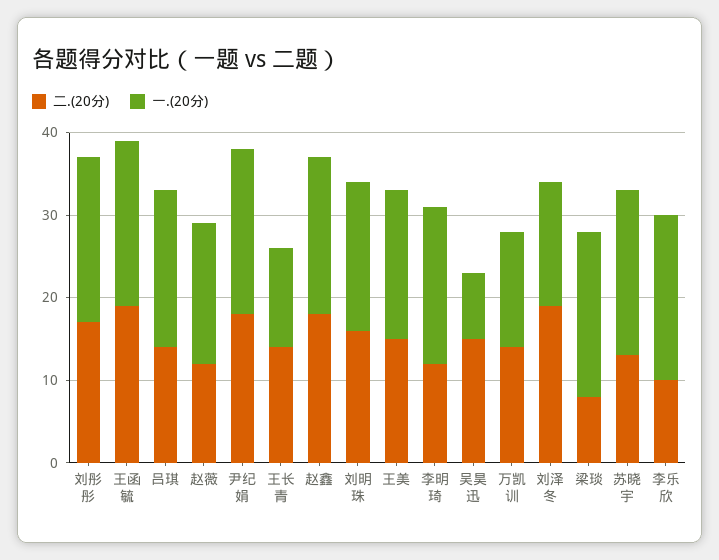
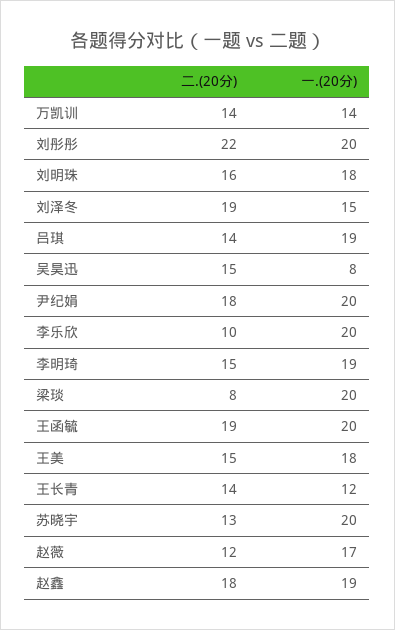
二.(20分), 刘彤彤: 17 -> 22
二.(20分), 李明琦: 12 -> 15

